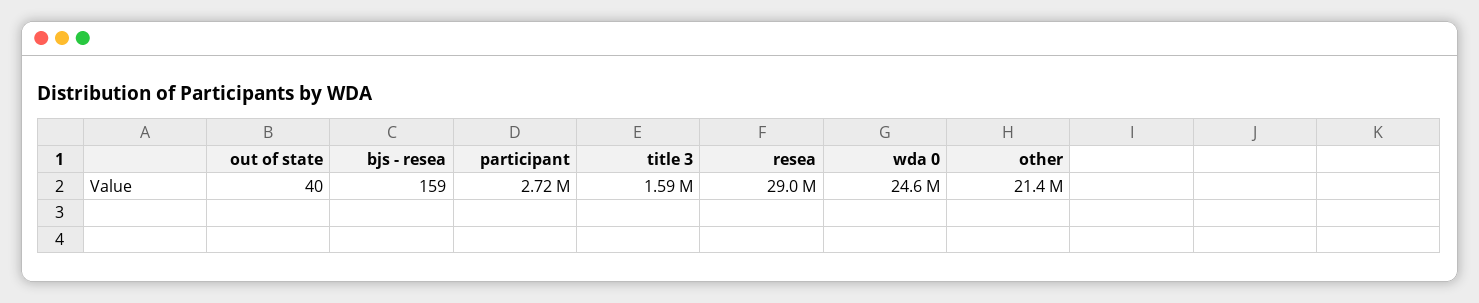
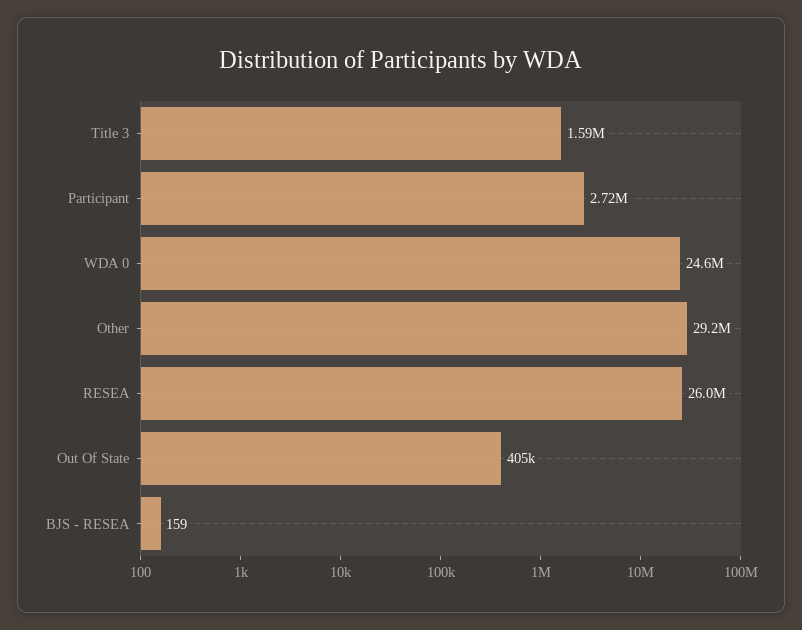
out of state: 40 -> 405000
resea: 29000000 -> 26000000
other: 21400000 -> 29200000

